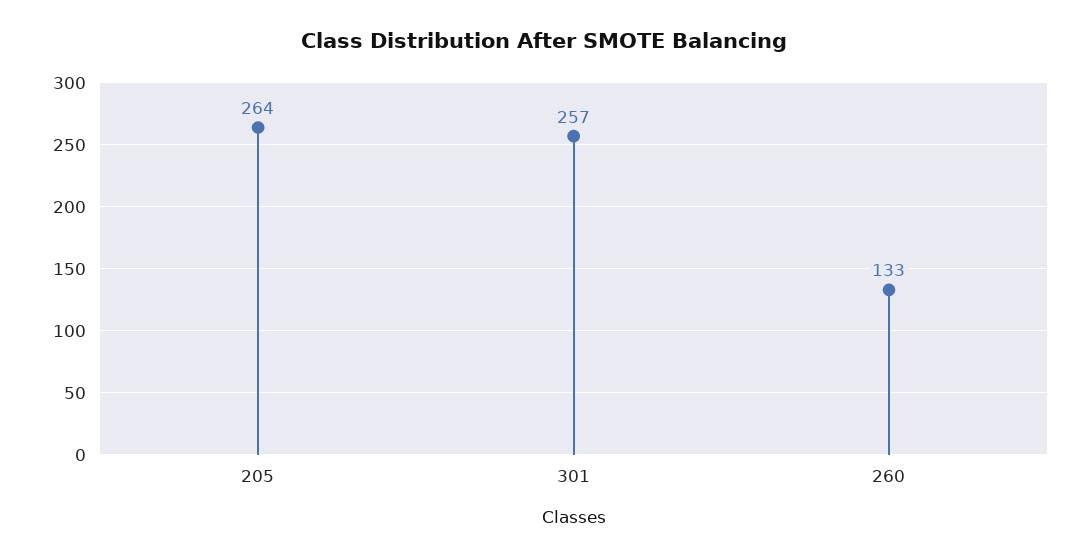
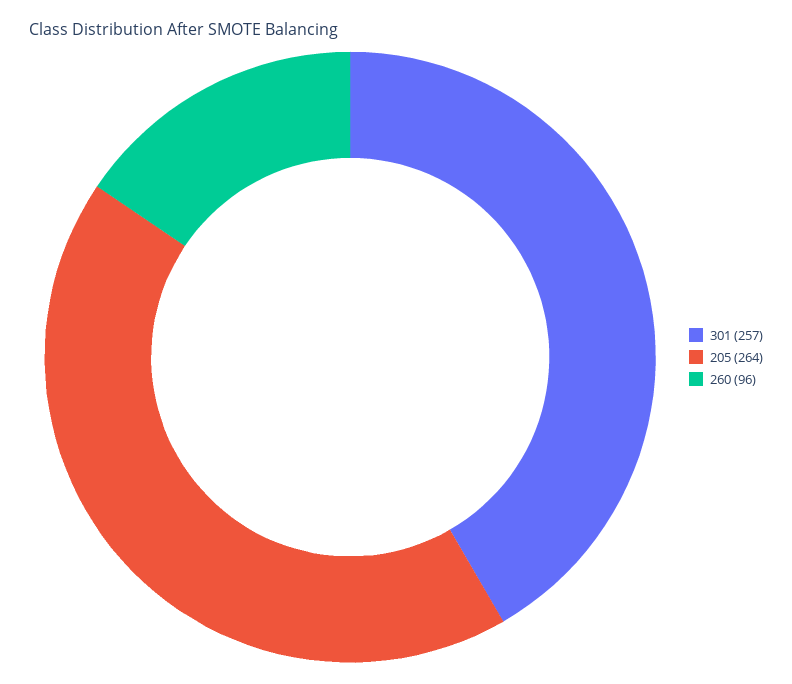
260: 133 -> 96

